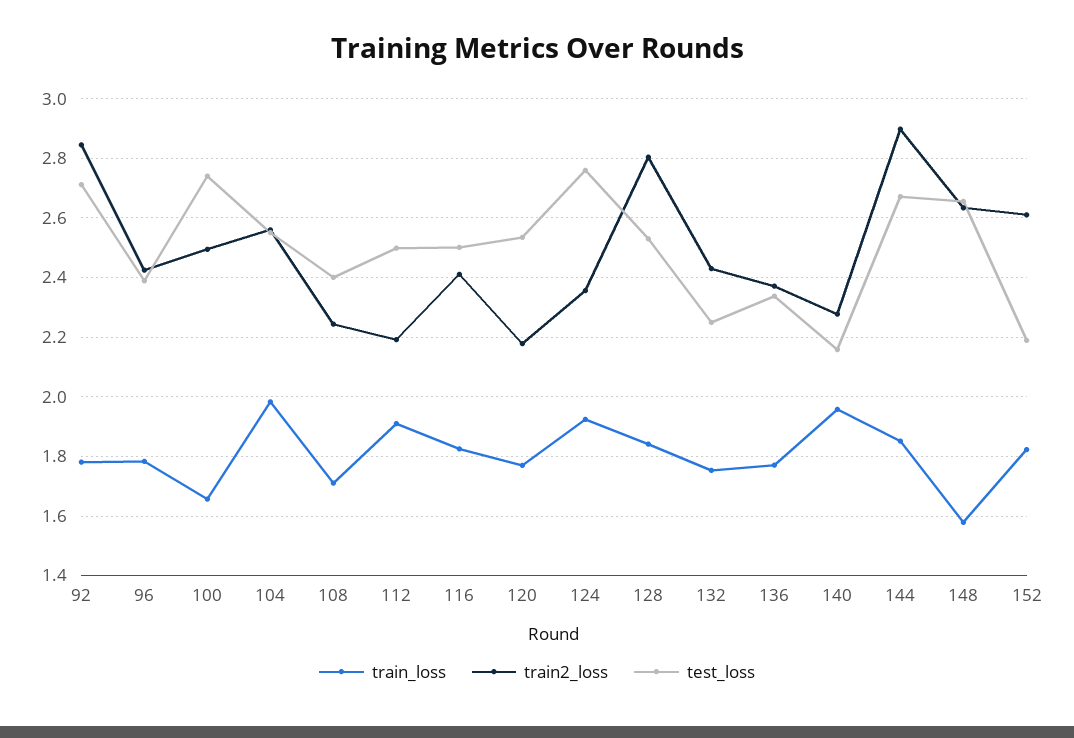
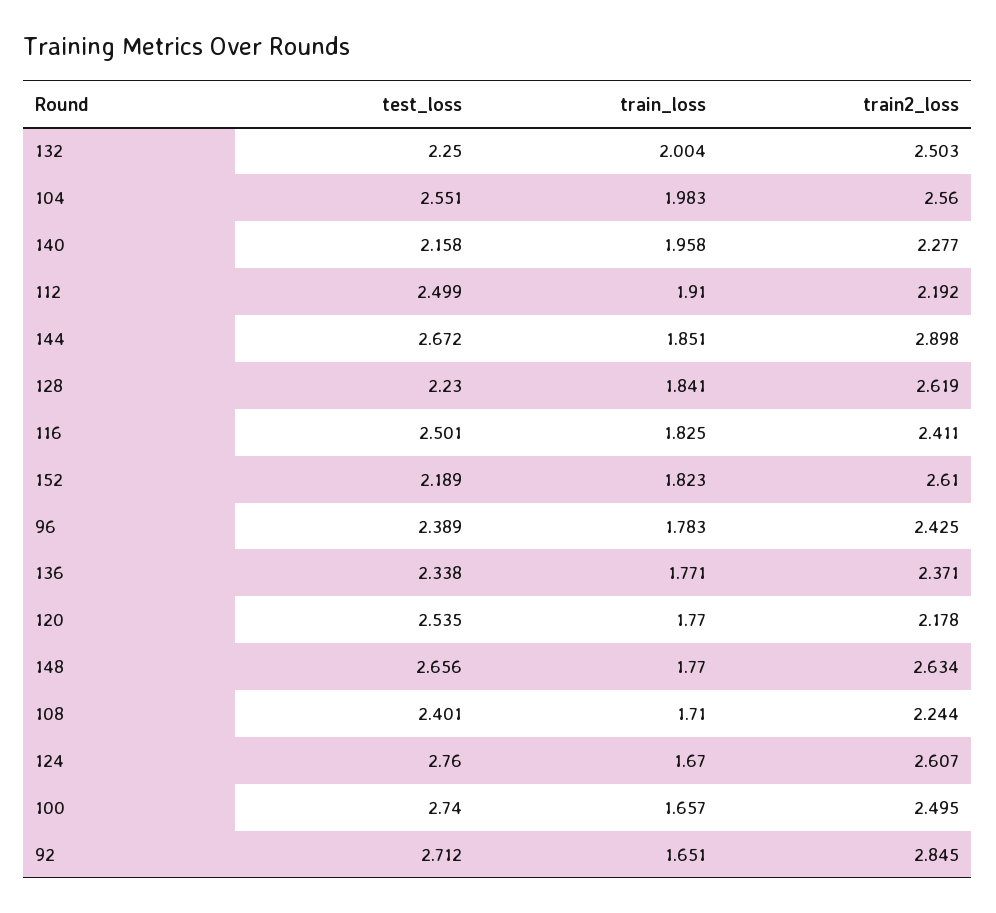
train_loss, 92: 1.775 -> 1.651
train_loss, 124: 1.925 -> 1.67
train2_loss, 124: 2.35 -> 2.607
train2_loss, 128: 2.8 -> 2.619
test_loss, 128: 2.525 -> 2.23
train_loss, 132: 1.75 -> 2.004
train2_loss, 132: 2.425 -> 2.503
train_loss, 148: 1.575 -> 1.77

